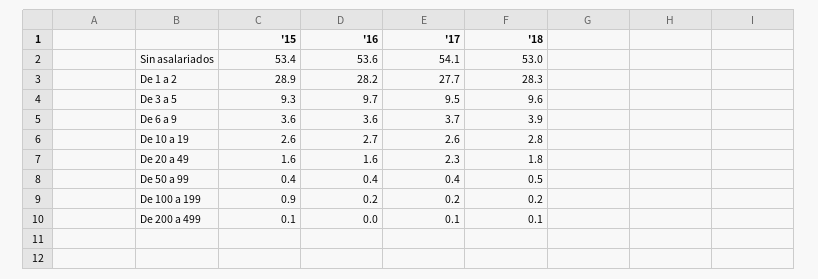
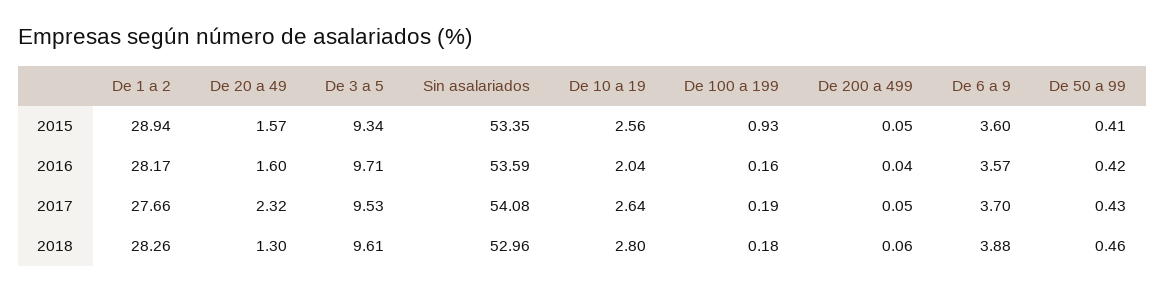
'16, De 10 a 19: 2.7 -> 2.04
'18, De 20 a 49: 1.8 -> 1.3

